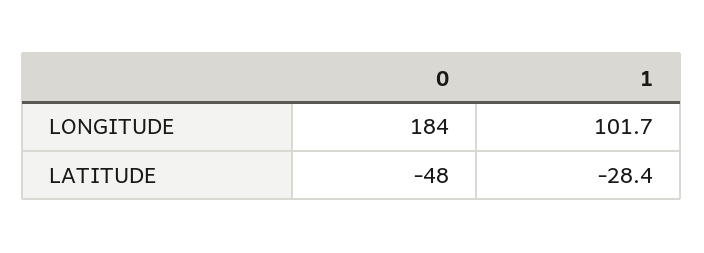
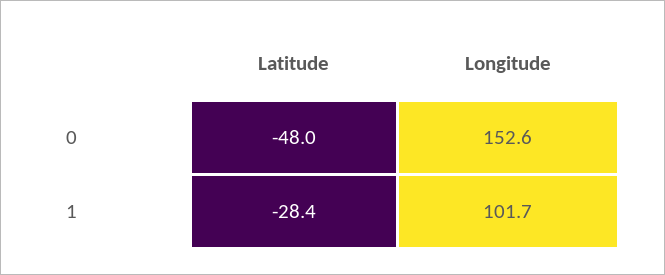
0, LONGITUDE: 184 -> 152.6

